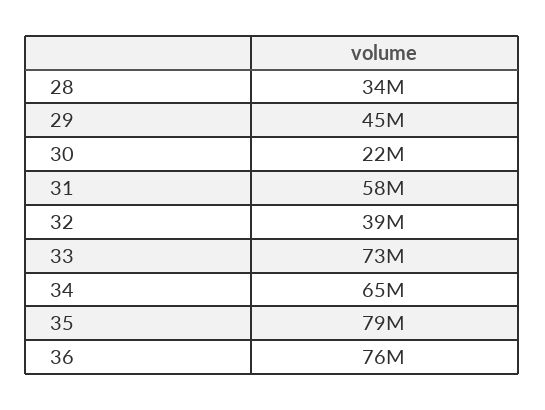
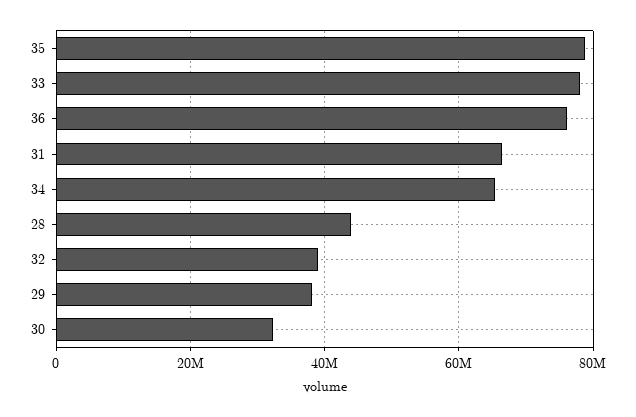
28: 34000000 -> 44000000
29: 45000000 -> 38000000
30: 22000000 -> 32000000
31: 58000000 -> 66000000
33: 73000000 -> 78000000

